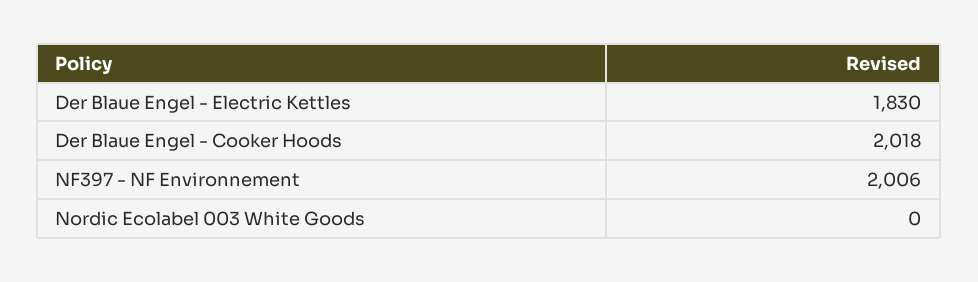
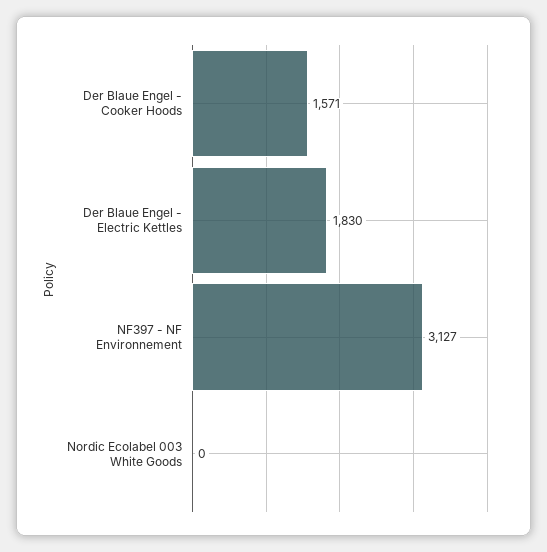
Der Blaue Engel - Cooker Hoods: 2018 -> 1571
NF397 - NF Environnement: 2006 -> 3127

